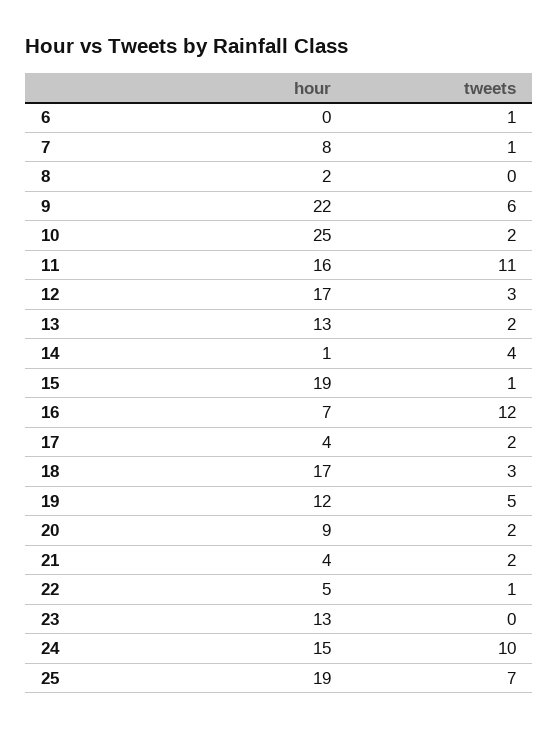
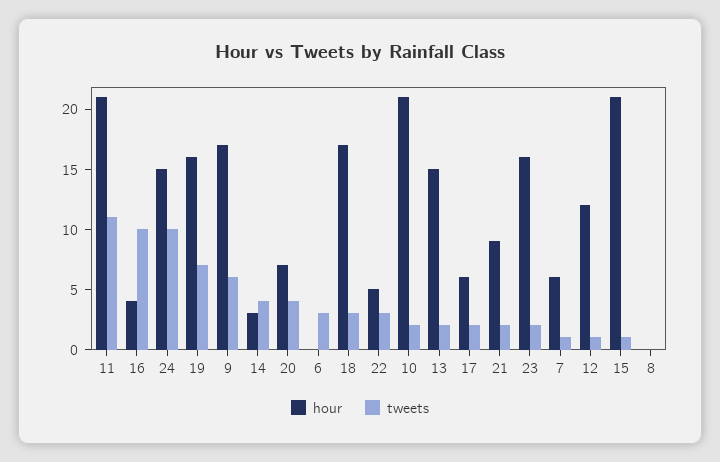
tweets, 6: 1 -> 3
hour, 7: 8 -> 6
hour, 8: 2 -> 0
hour, 9: 22 -> 17
hour, 10: 25 -> 21
hour, 11: 16 -> 21
hour, 12: 17 -> 12
tweets, 12: 3 -> 1
hour, 13: 13 -> 15
hour, 14: 1 -> 3
hour, 15: 19 -> 21
hour, 16: 7 -> 4
tweets, 16: 12 -> 10
hour, 17: 4 -> 6
hour, 19: 12 -> 16
tweets, 19: 5 -> 7
hour, 20: 9 -> 7
tweets, 20: 2 -> 4
hour, 21: 4 -> 9
tweets, 22: 1 -> 3
hour, 23: 13 -> 16
tweets, 23: 0 -> 2
hour, 25: 19 -> none
tweets, 25: 7 -> none

